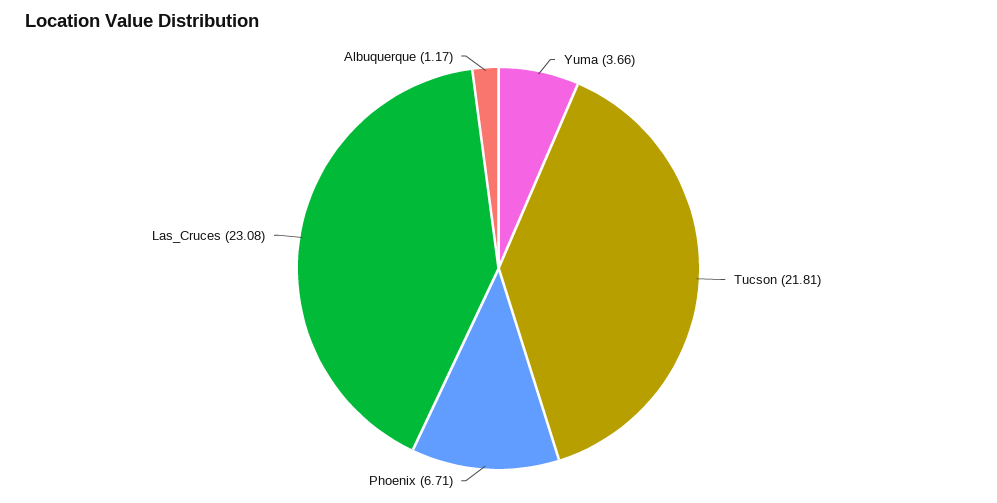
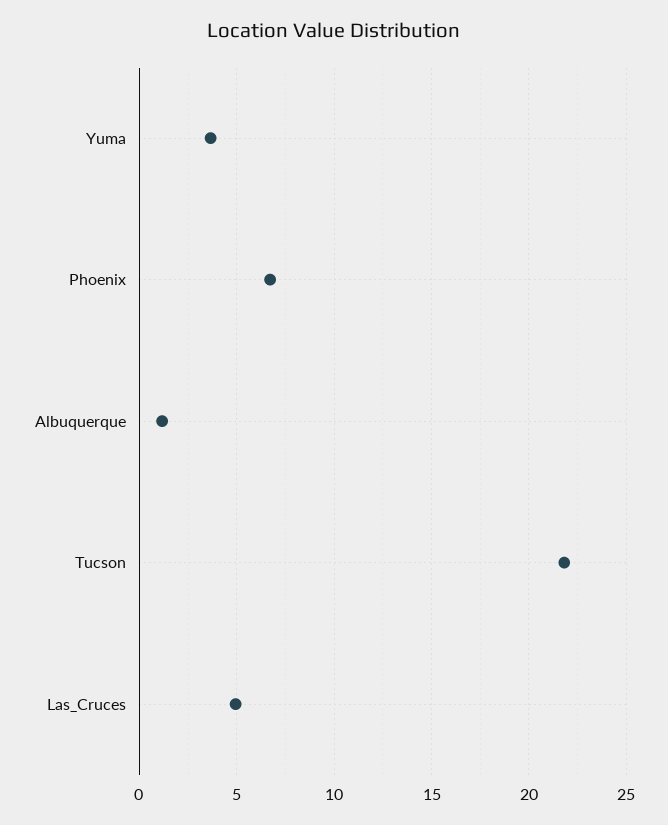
Las_Cruces: 23.08 -> 5

